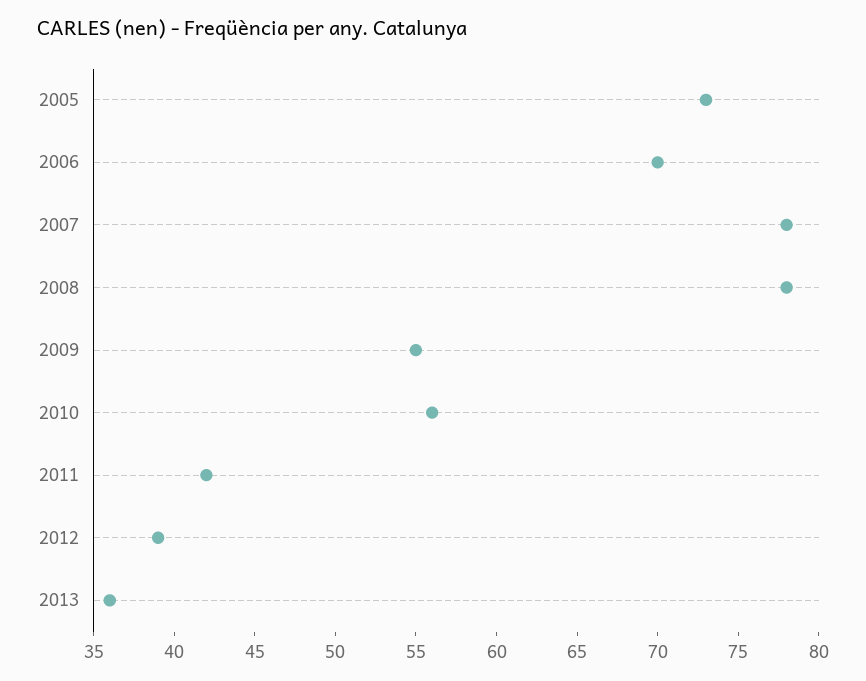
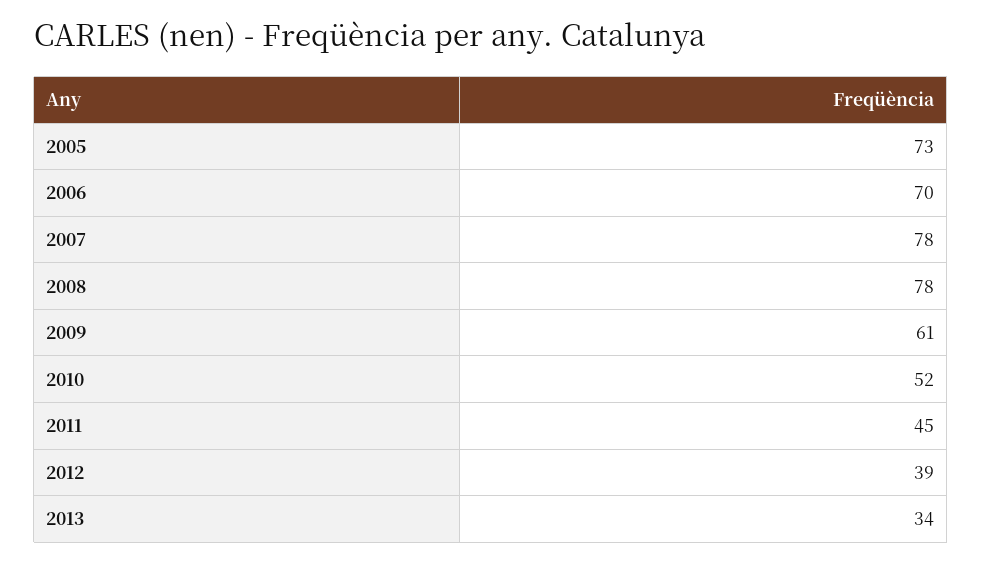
2009: 55 -> 61
2010: 56 -> 52
2011: 42 -> 45
2013: 36 -> 34

